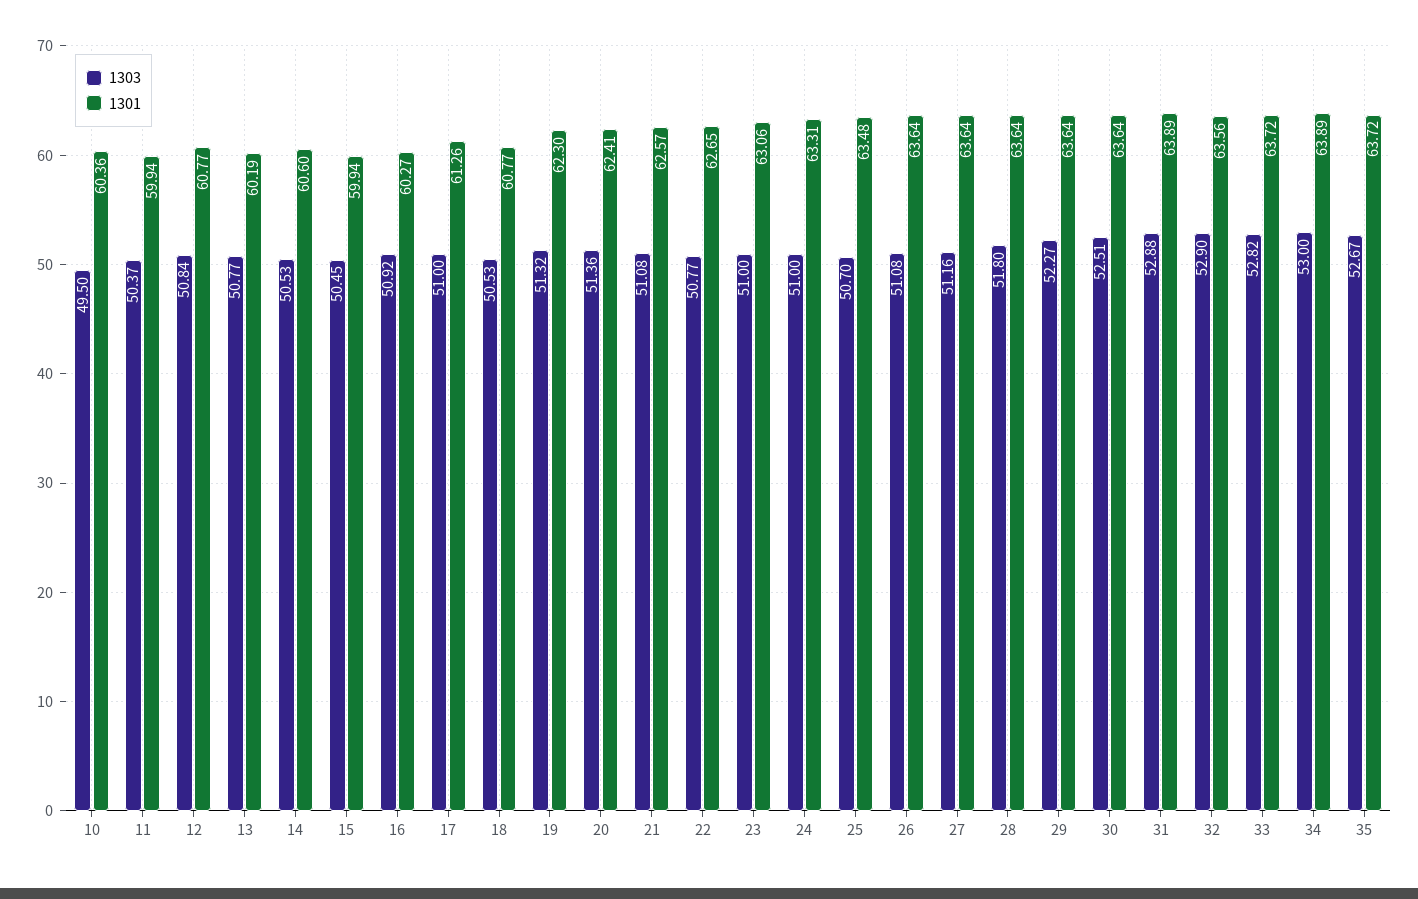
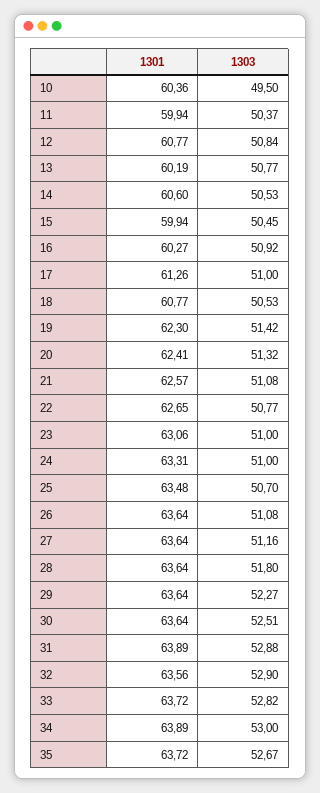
1303, 19: 51.32 -> 51.42
1303, 20: 51.36 -> 51.32

